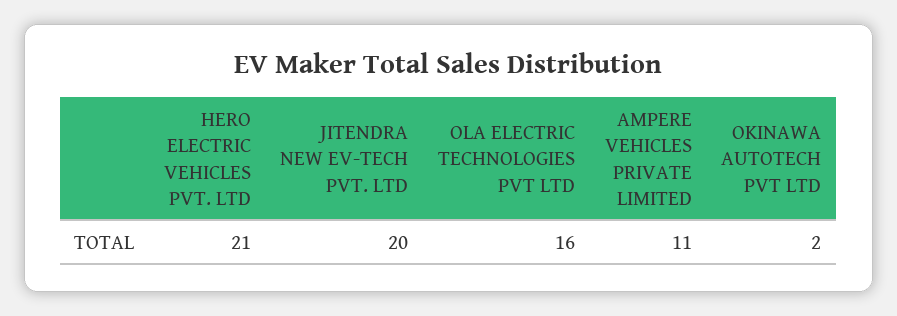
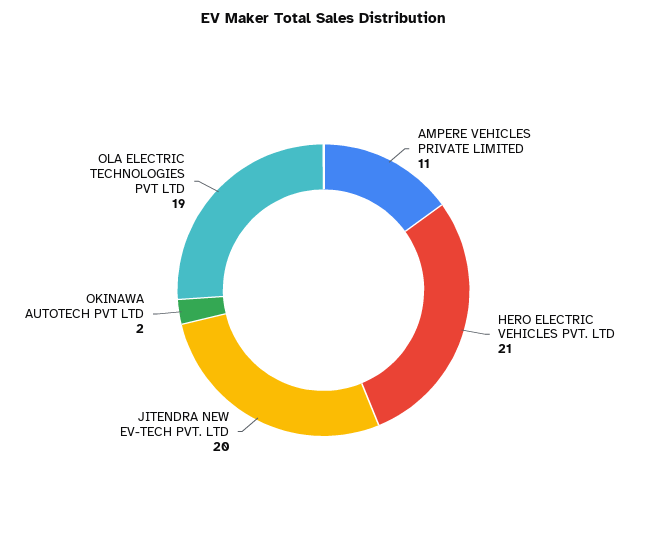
OLA ELECTRIC TECHNOLOGIES PVT LTD: 16 -> 19

